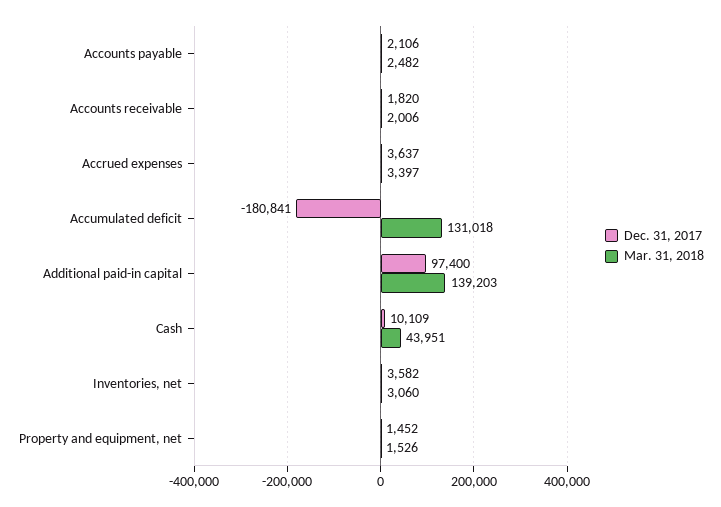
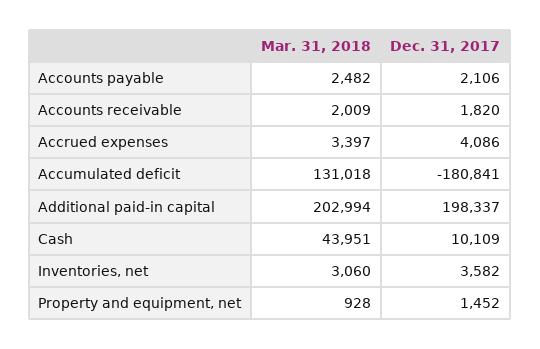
Mar. 31, 2018, Accounts receivable: 2006 -> 2009
Dec. 31, 2017, Accrued expenses: 3637 -> 4086
Dec. 31, 2017, Additional paid-in capital: 97400 -> 198337
Mar. 31, 2018, Additional paid-in capital: 139203 -> 202994
Mar. 31, 2018, Property and equipment, net: 1526 -> 928

